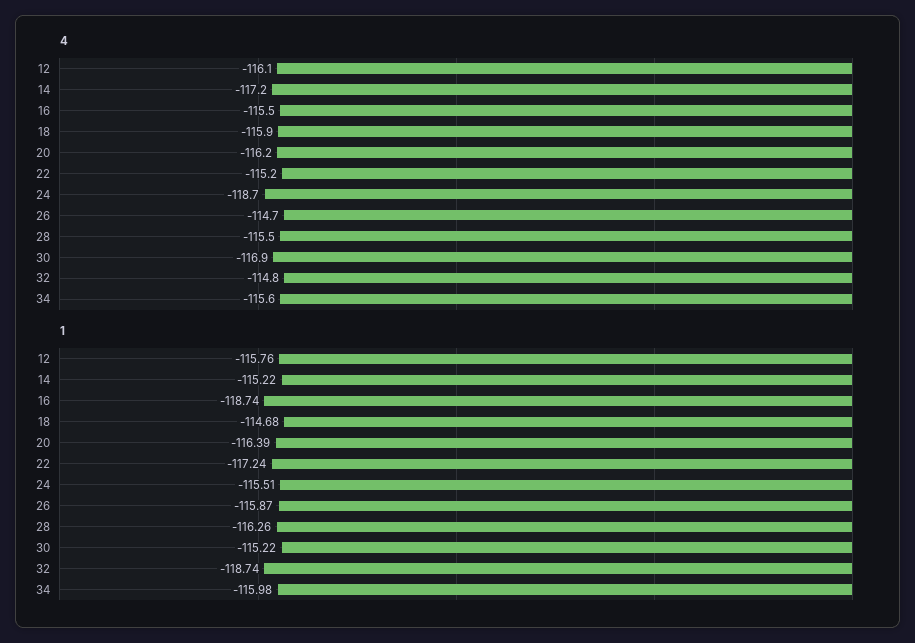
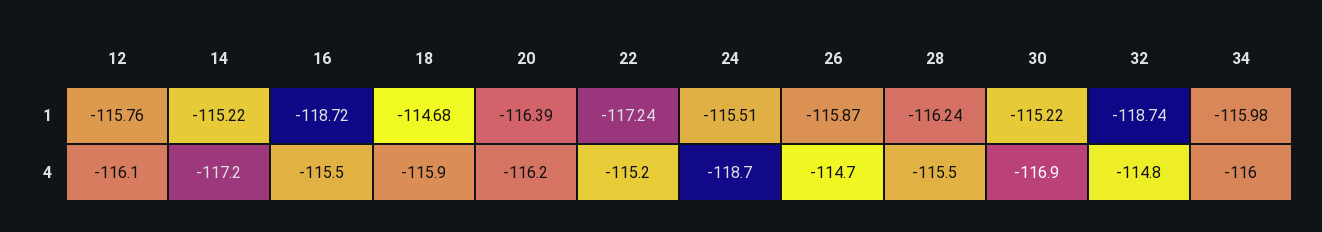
4, 34: -115.6 -> -116
1, 16: -118.74 -> -118.72
1, 28: -116.26 -> -116.24

